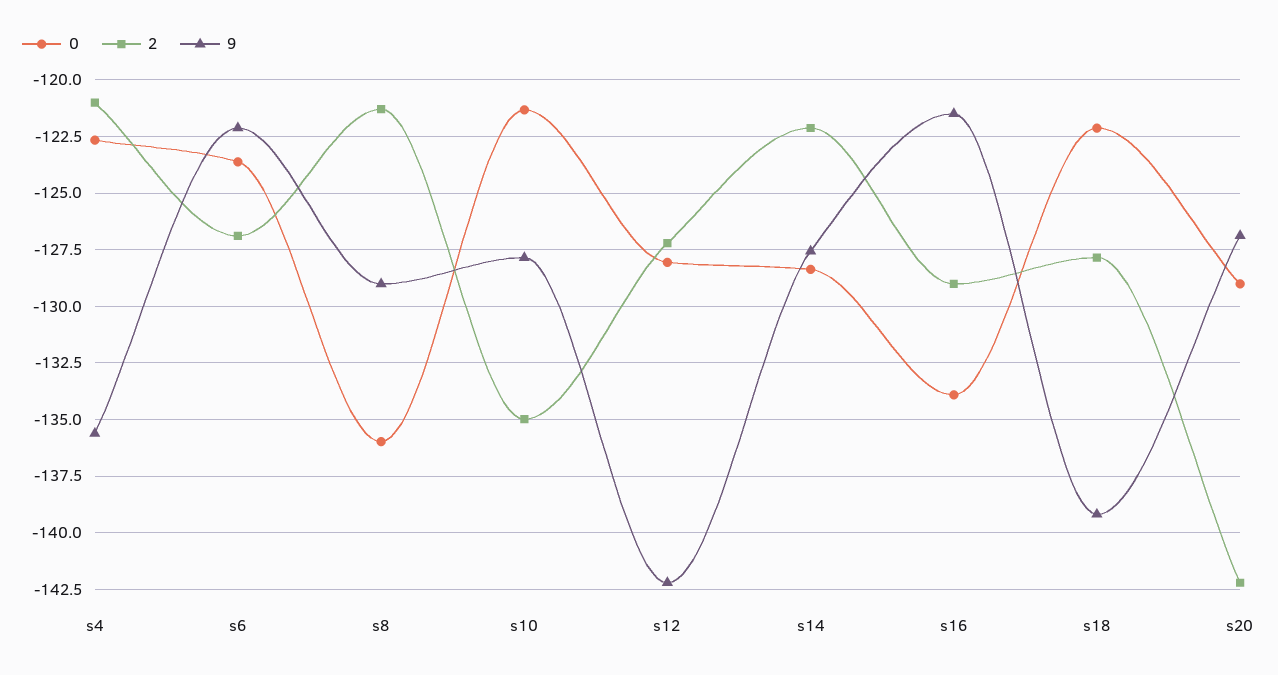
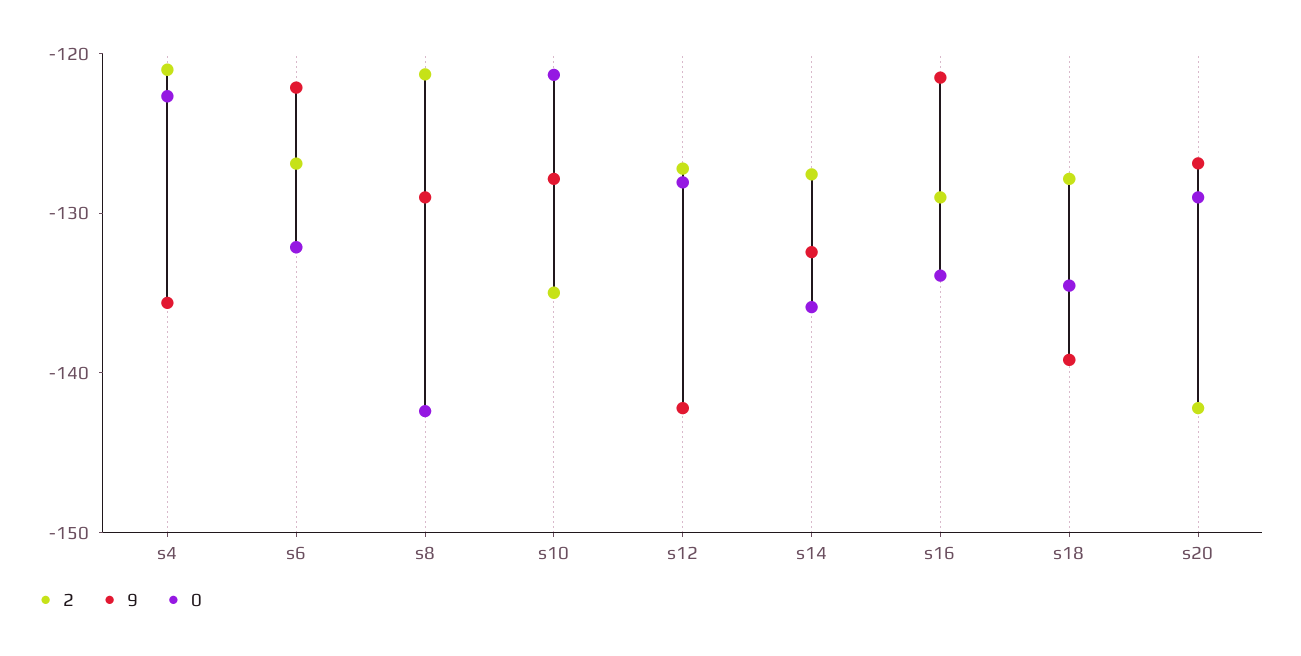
0, s6: -123.5 -> -132
0, s8: -136 -> -142
0, s14: -128.5 -> -136
2, s14: -122 -> -128
9, s14: -127.5 -> -132
0, s18: -122 -> -134

